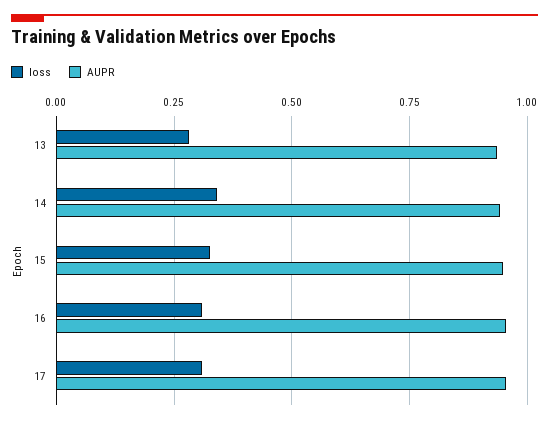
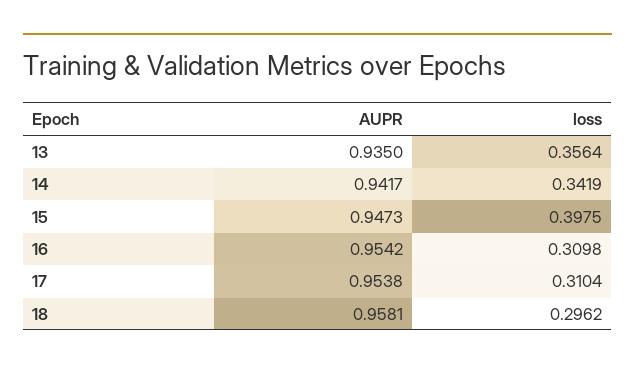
loss, 13: 0.275 -> 0.3564
loss, 15: 0.325 -> 0.3975
AUPR, 18: none -> 0.9581
loss, 18: none -> 0.2962

